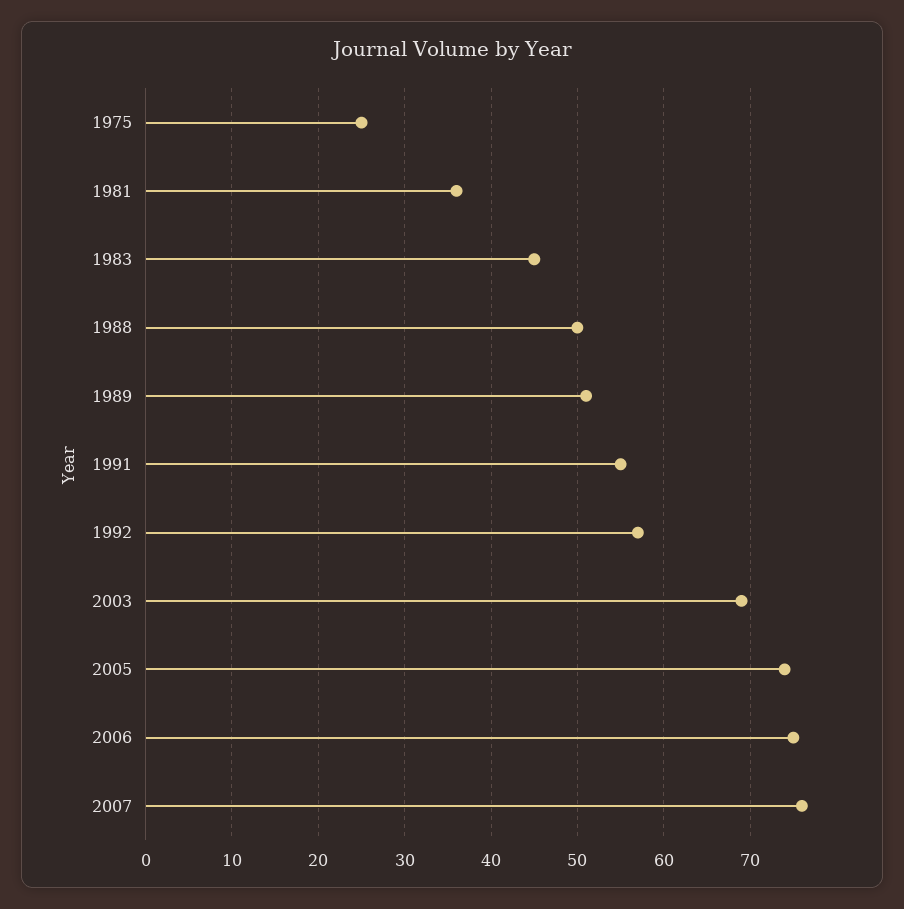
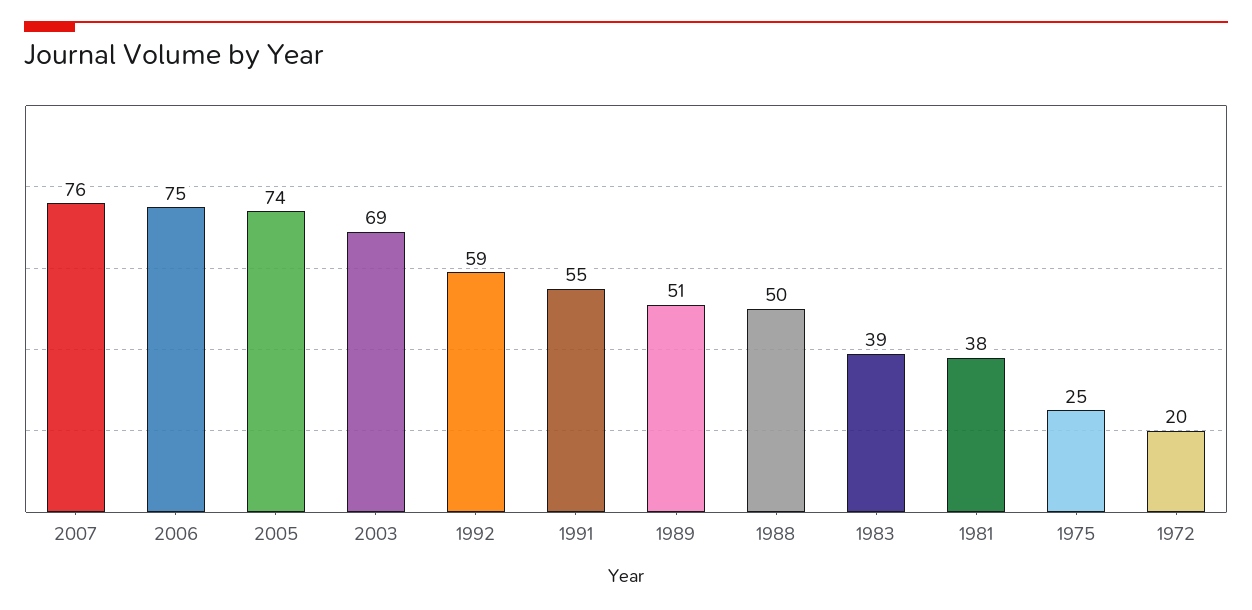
1981: 36 -> 38
1983: 45 -> 39
1992: 57 -> 59
1972: none -> 20

